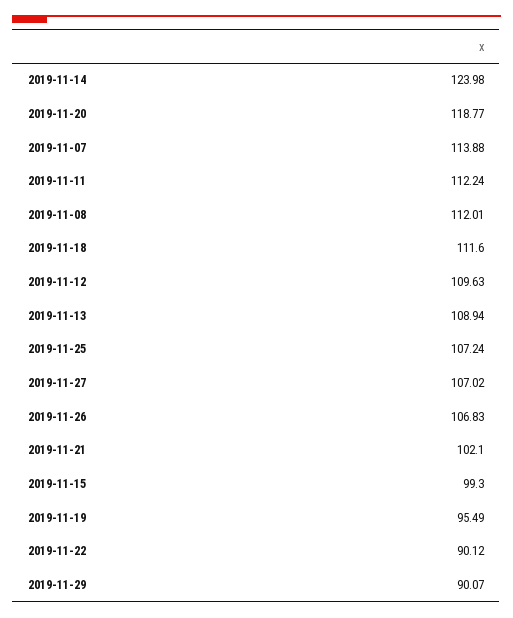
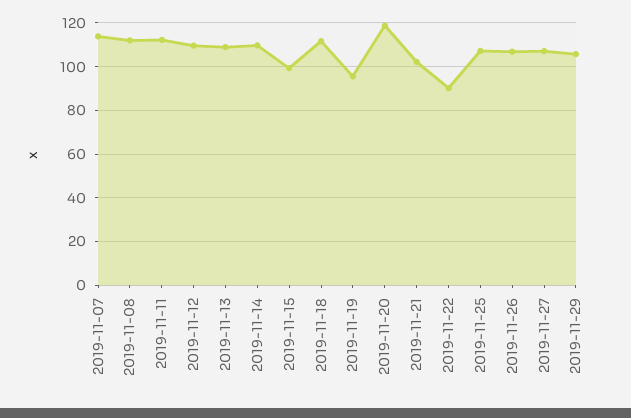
2019-11-14: 123.98 -> 110
2019-11-29: 90.07 -> 105

